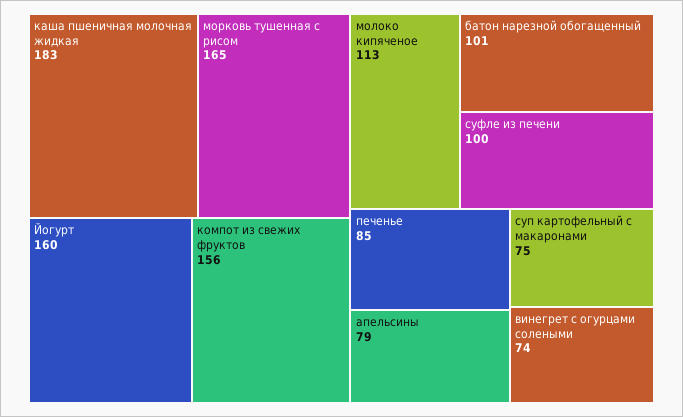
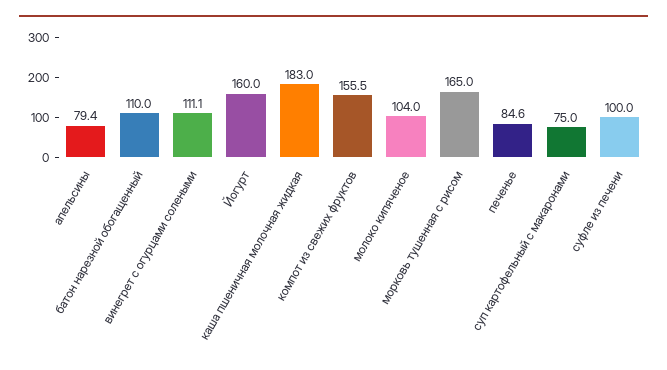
молоко кипяченое: 113 -> 104
батон нарезной обогащенный: 101 -> 110
винегрет с огурцами солеными: 74 -> 111.1

